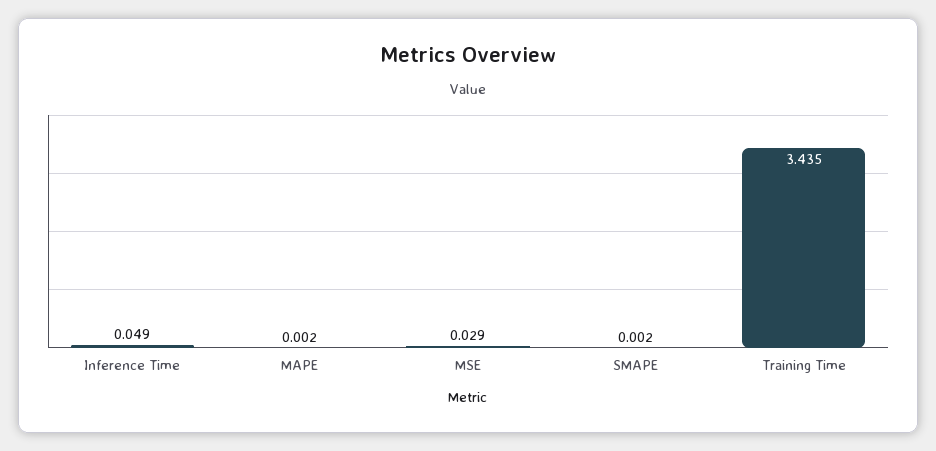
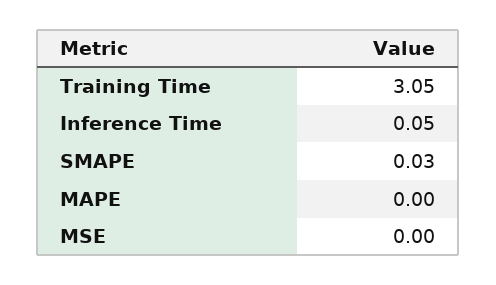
MSE: 0.029 -> 0
SMAPE: 0.002 -> 0.03
Training Time: 3.435 -> 3.05

